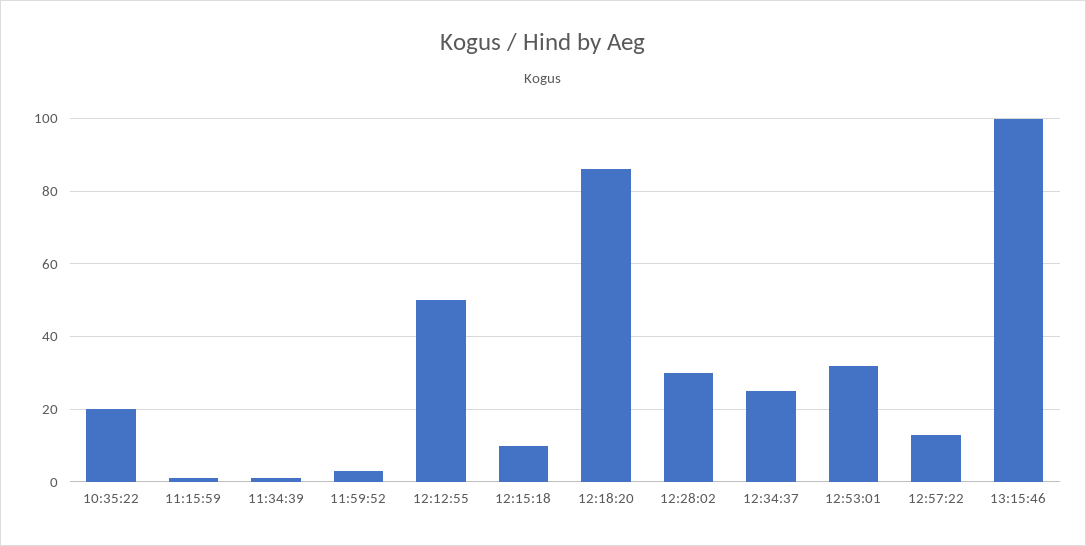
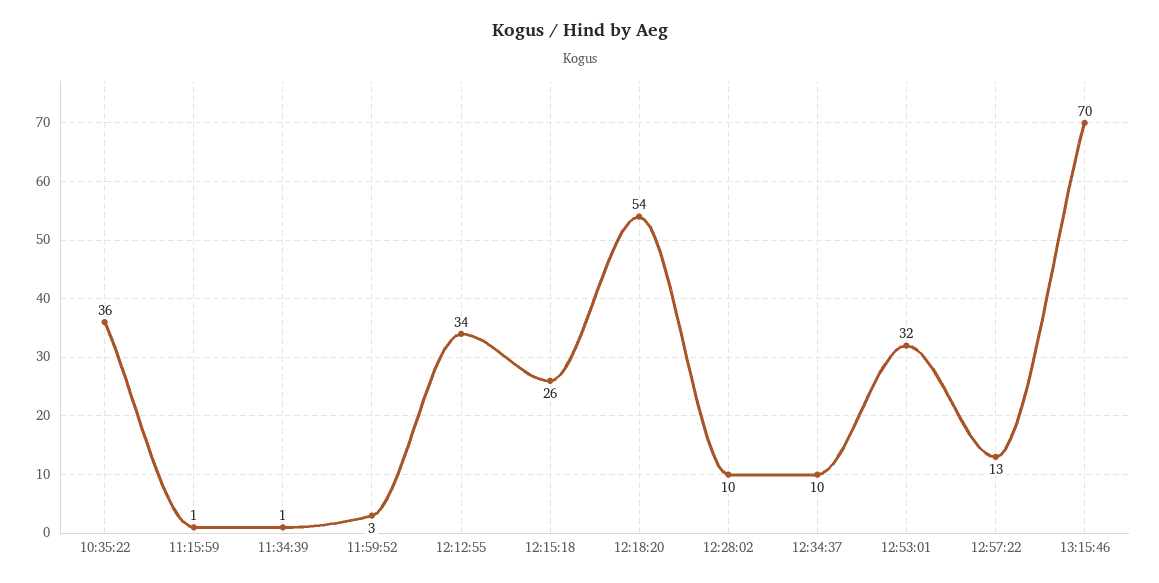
10:35:22: 20 -> 36
12:12:55: 50 -> 34
12:15:18: 10 -> 26
12:18:20: 85 -> 54
12:28:02: 30 -> 10
12:34:37: 25 -> 10
13:15:46: 100 -> 70

